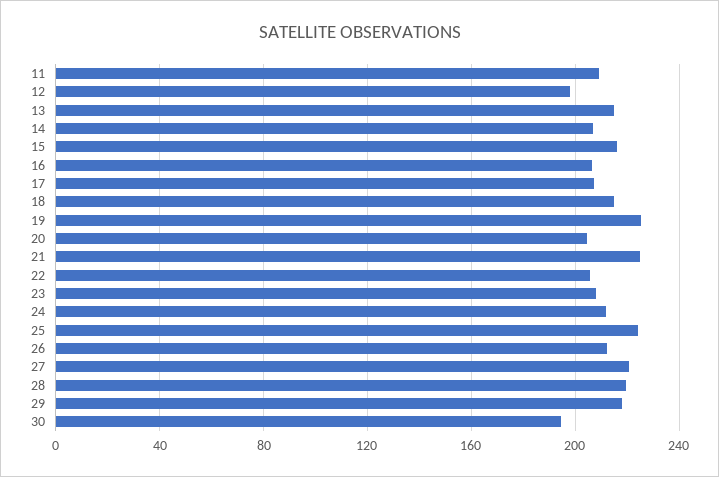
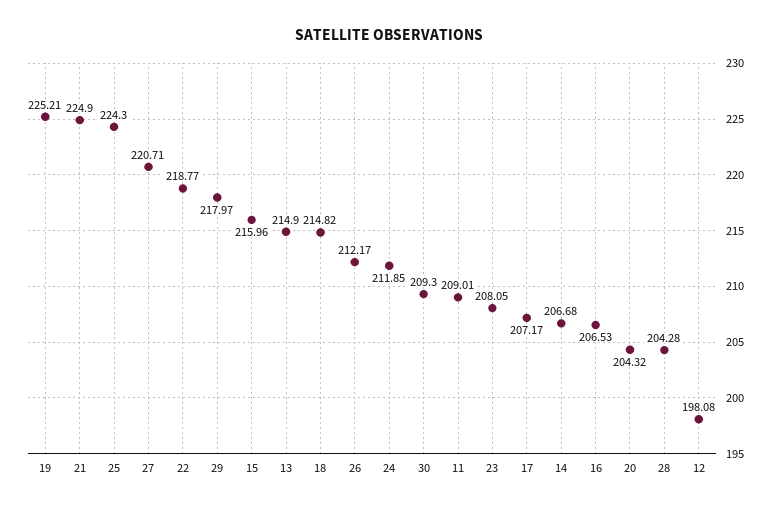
22: 205 -> 218.77
28: 220 -> 204.28
30: 195 -> 209.3

